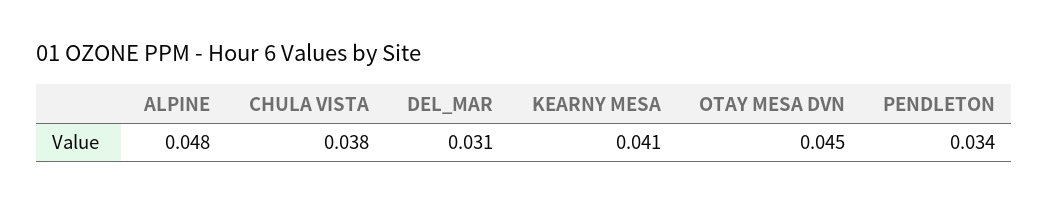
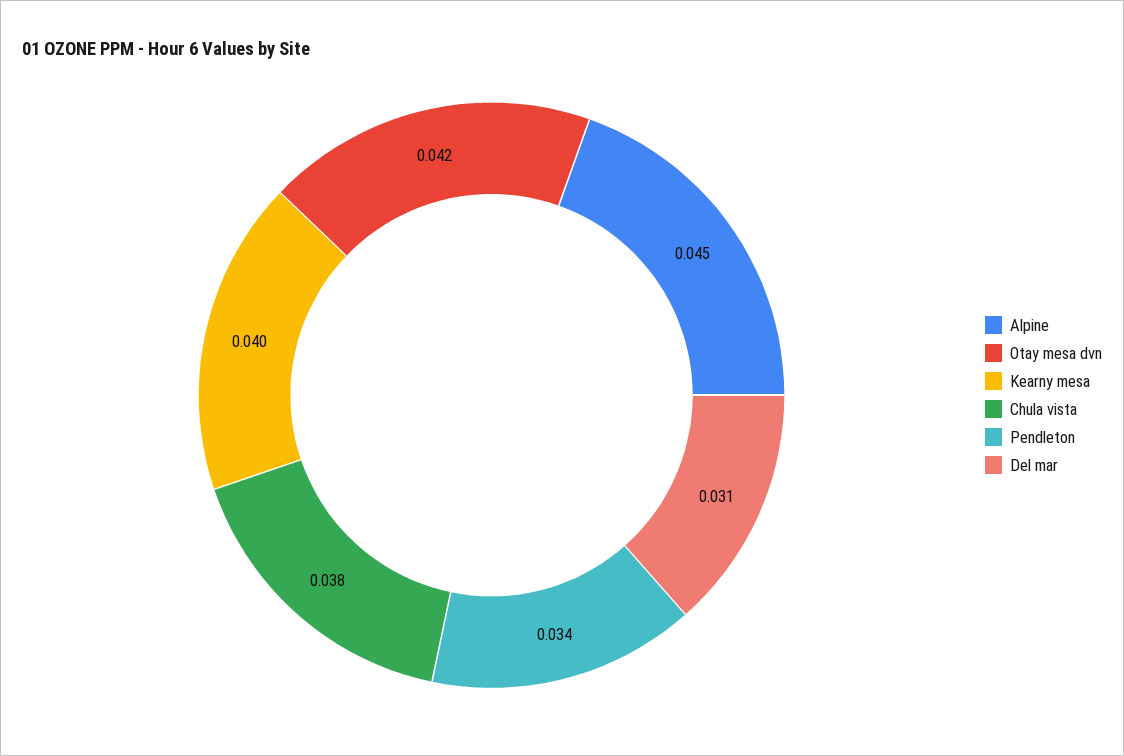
ALPINE: 0.048 -> 0.045
KEARNY MESA: 0.041 -> 0.04
OTAY MESA DVN: 0.045 -> 0.042

